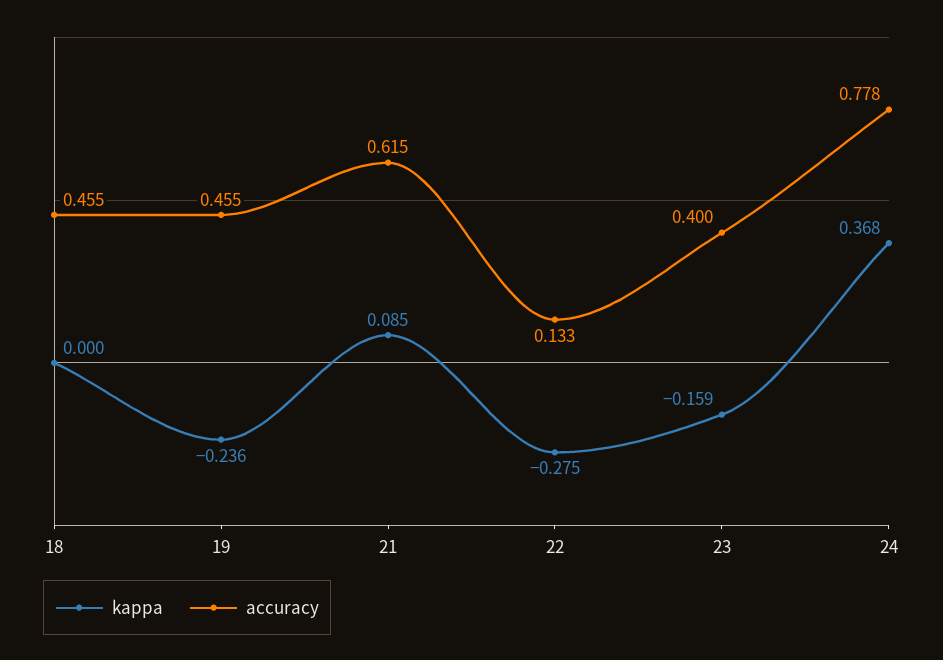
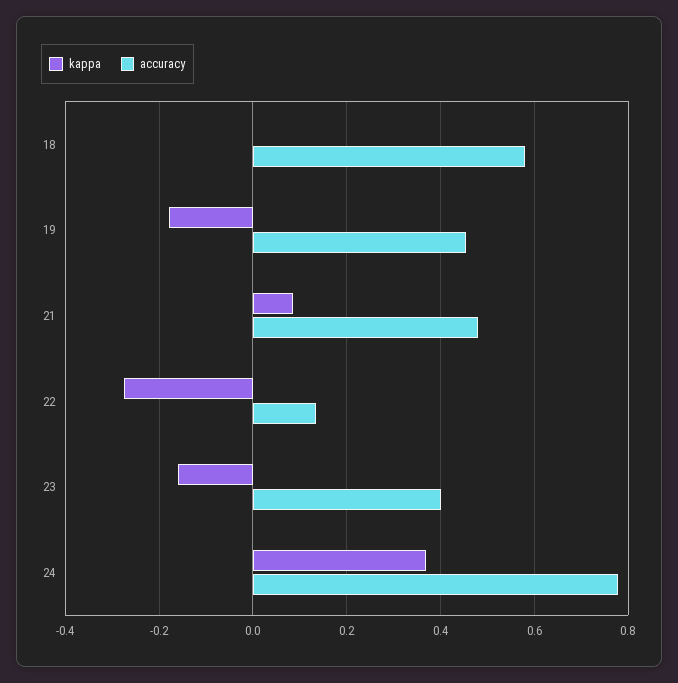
accuracy, 18: 0.455 -> 0.58
kappa, 19: -0.236 -> -0.18
accuracy, 21: 0.615 -> 0.48

